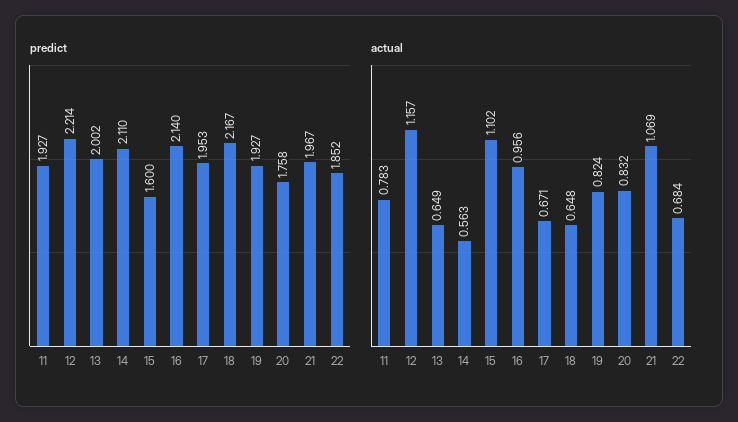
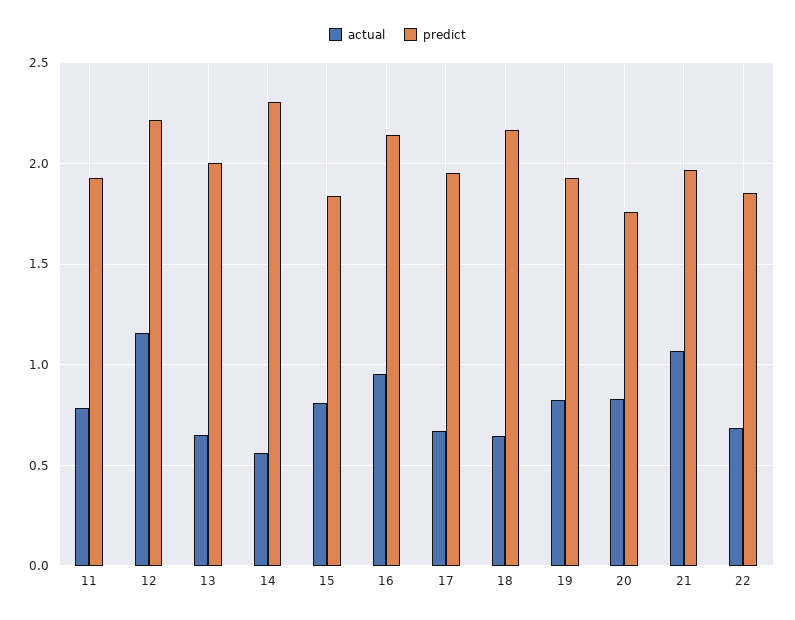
predict, 14: 2.11 -> 2.3
predict, 15: 1.6 -> 1.85
actual, 15: 1.102 -> 0.8

